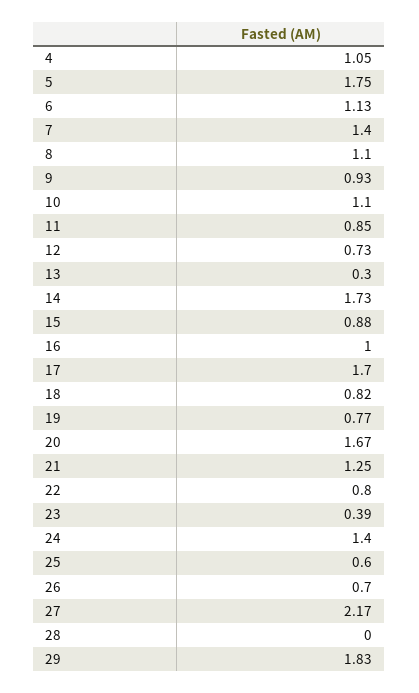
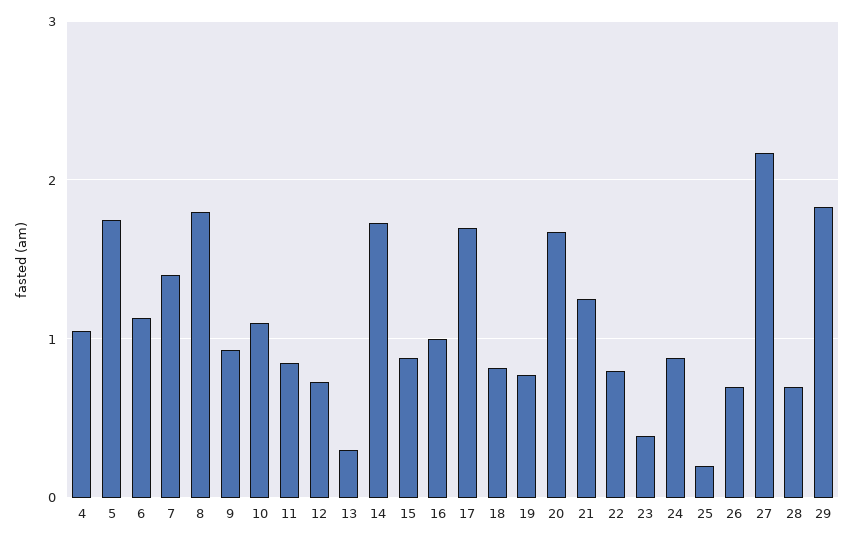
8: 1.1 -> 1.8
24: 1.4 -> 0.9
25: 0.6 -> 0.2
28: 0 -> 0.7

